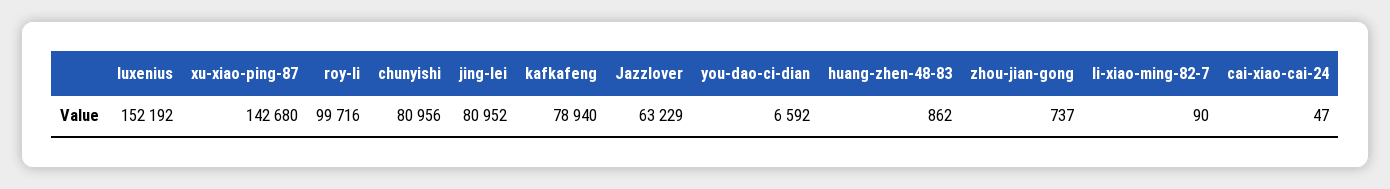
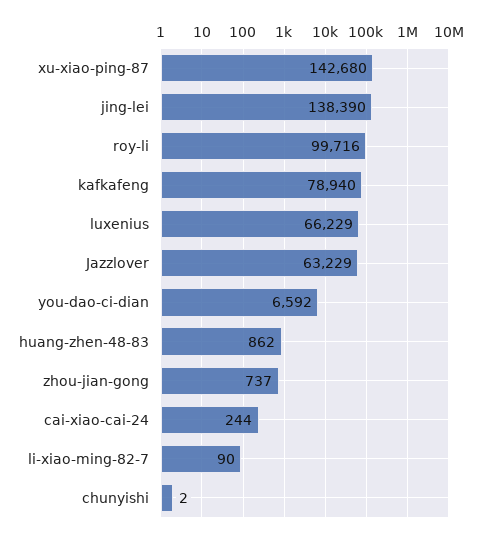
luxenius: 152192 -> 66229
chunyishi: 80956 -> 2
jing-lei: 80952 -> 138390
cai-xiao-cai-24: 47 -> 244

